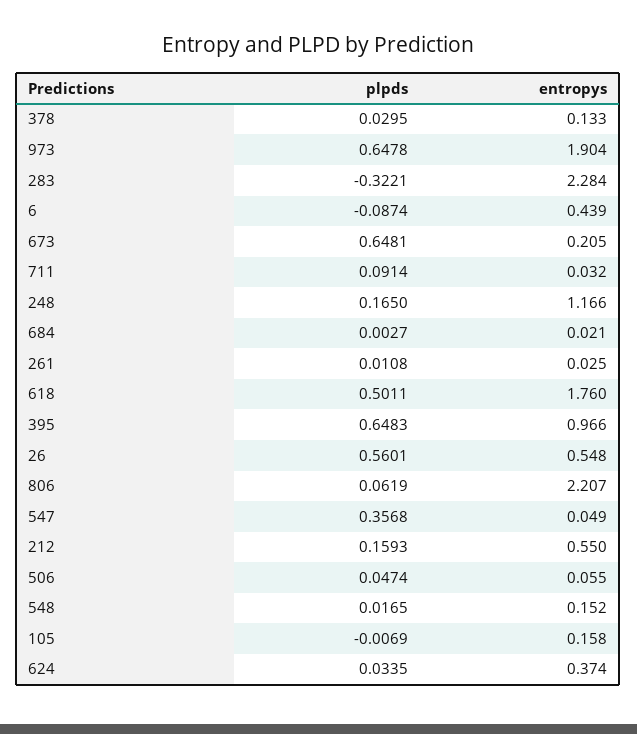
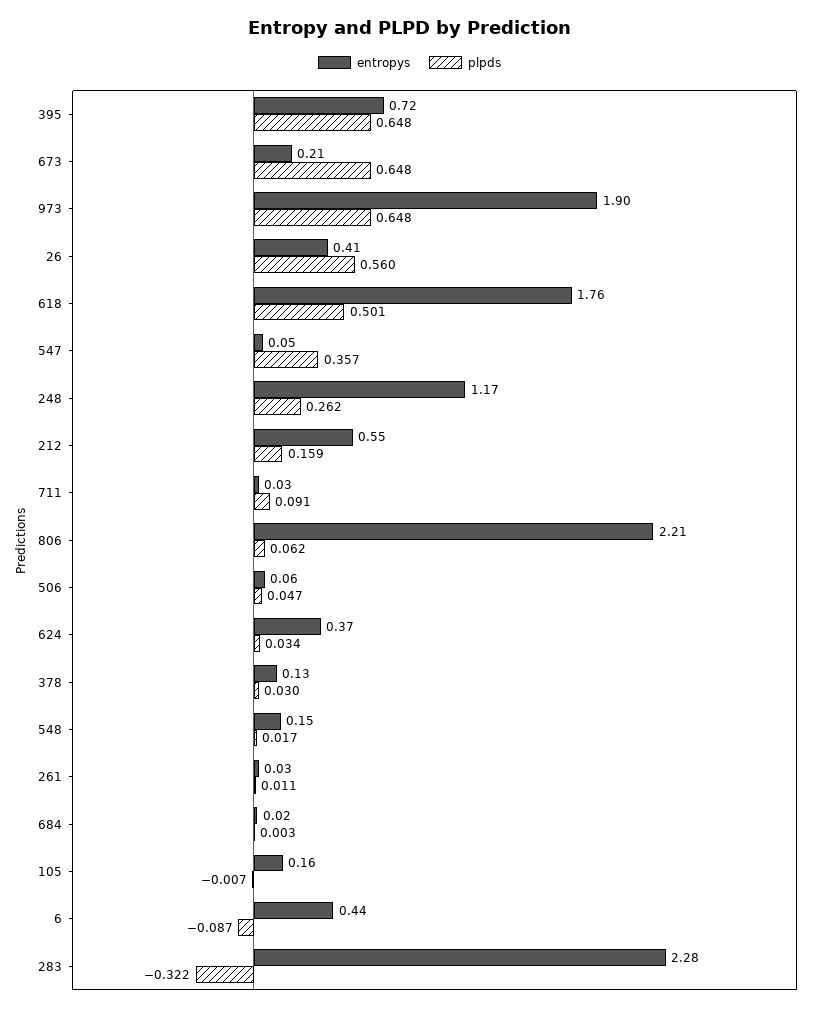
plpds, 248: 0.165 -> 0.262
entropys, 395: 0.966 -> 0.72
entropys, 26: 0.548 -> 0.41

